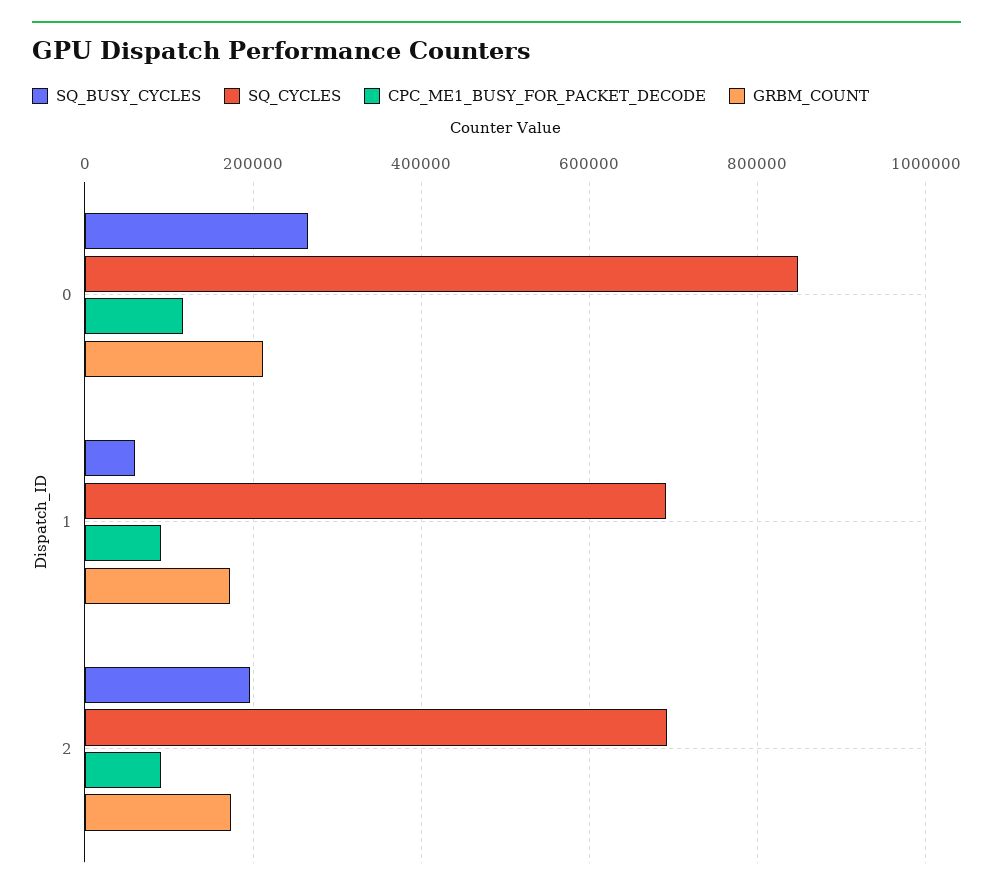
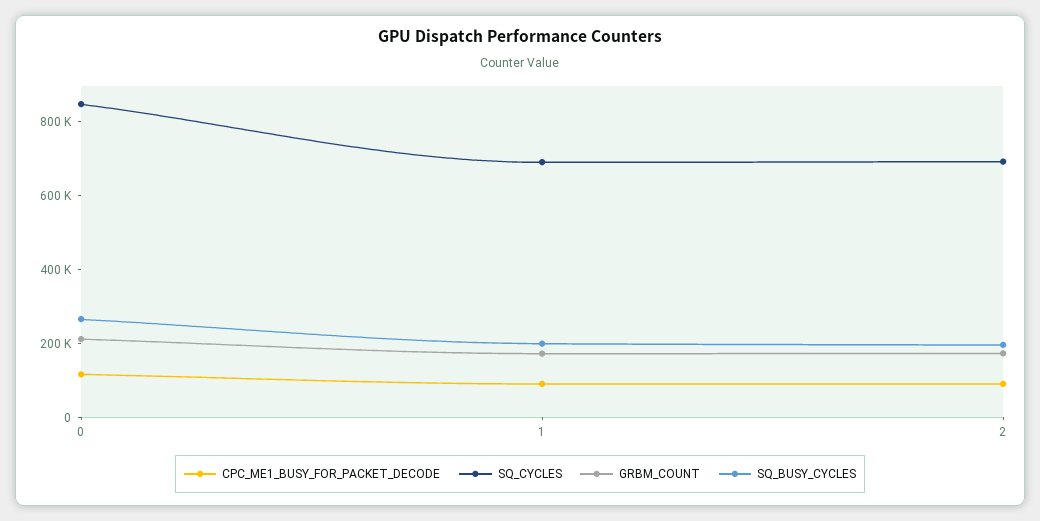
SQ_BUSY_CYCLES, 1: 60000 -> 200000

